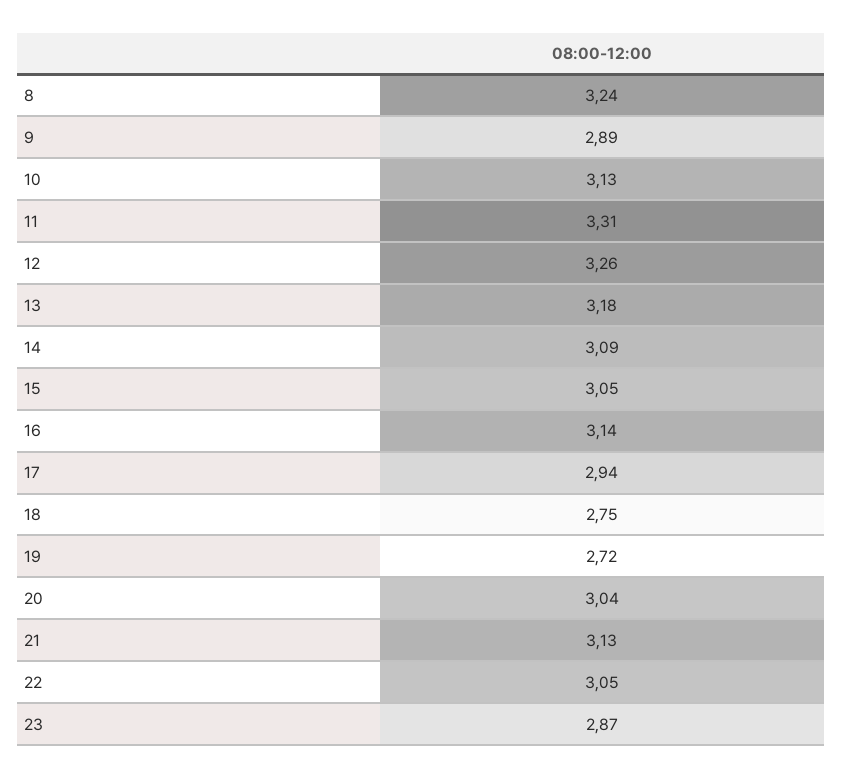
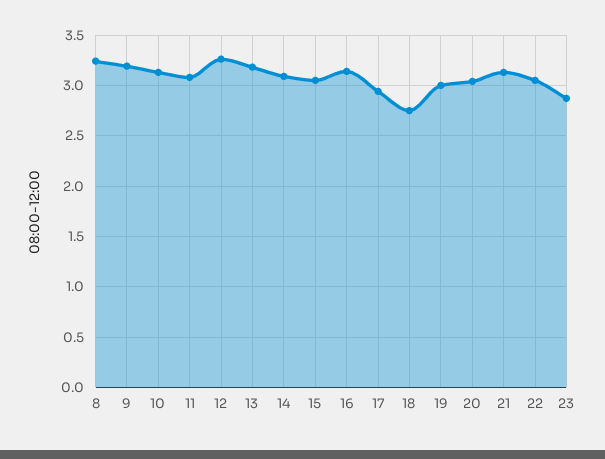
9: 2.89 -> 3.2
11: 3.31 -> 3.1
19: 2.72 -> 3

